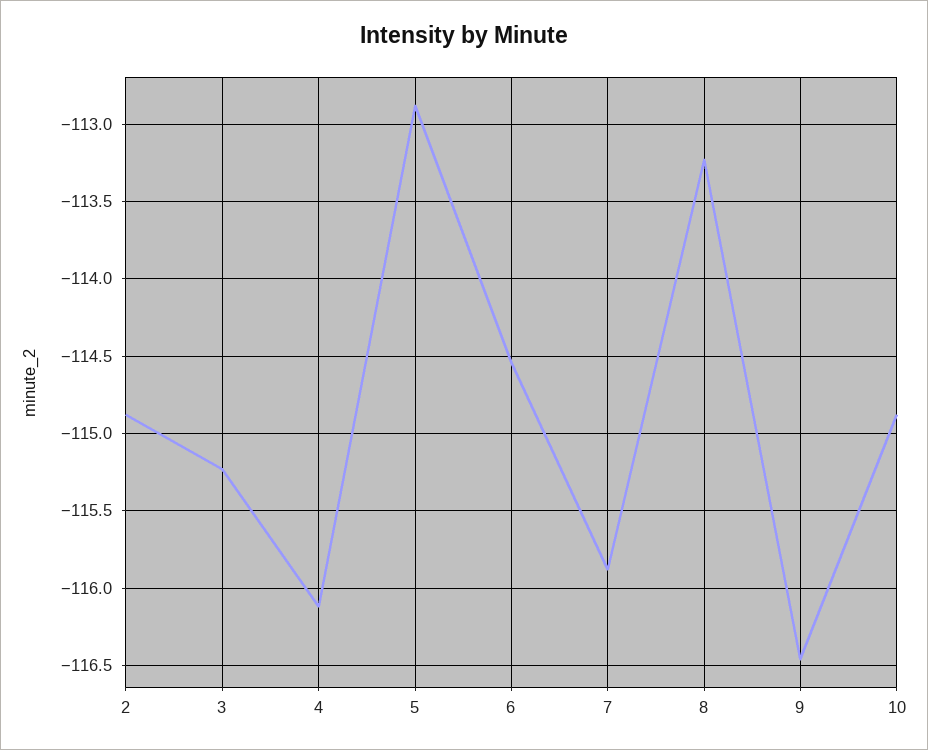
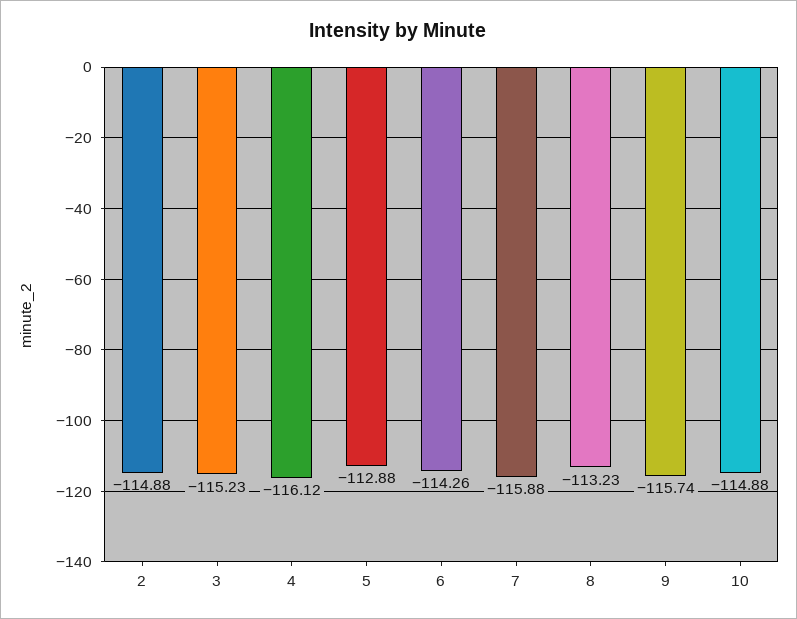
6: -114.55 -> -114.26
9: -116.45 -> -115.74

